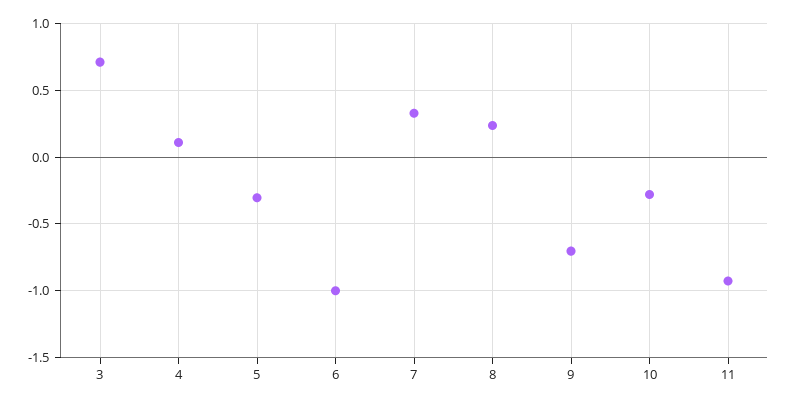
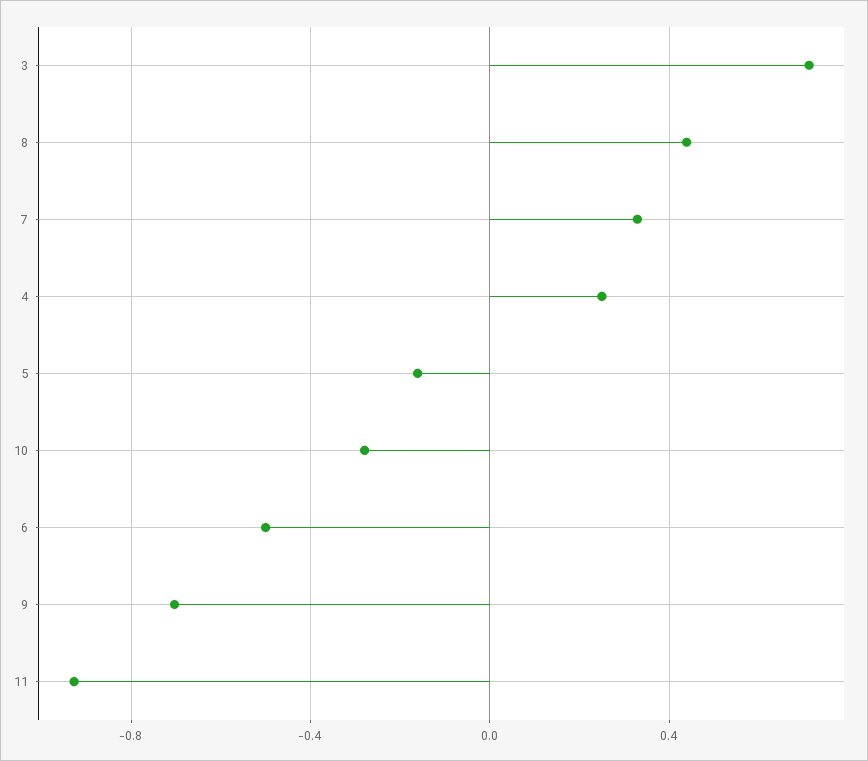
4: 0.1 -> 0.25
5: -0.3 -> -0.15
6: -1 -> -0.5
8: 0.25 -> 0.45

